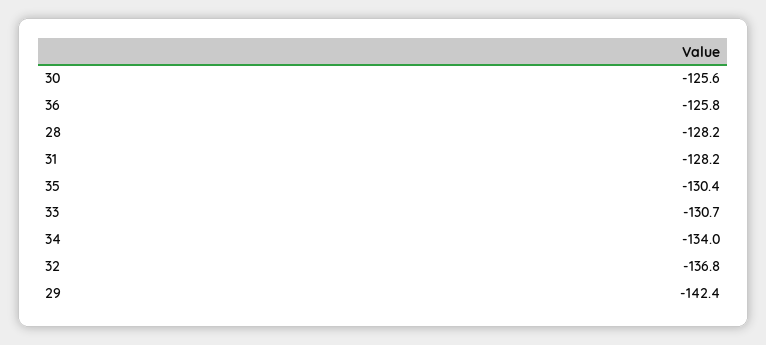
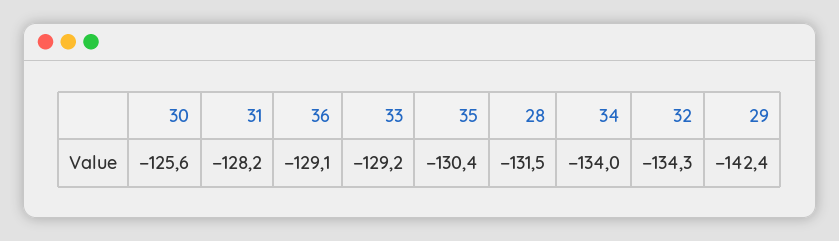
36: -125.8 -> -129.1
28: -128.2 -> -131.5
33: -130.7 -> -129.2
32: -136.8 -> -134.3

